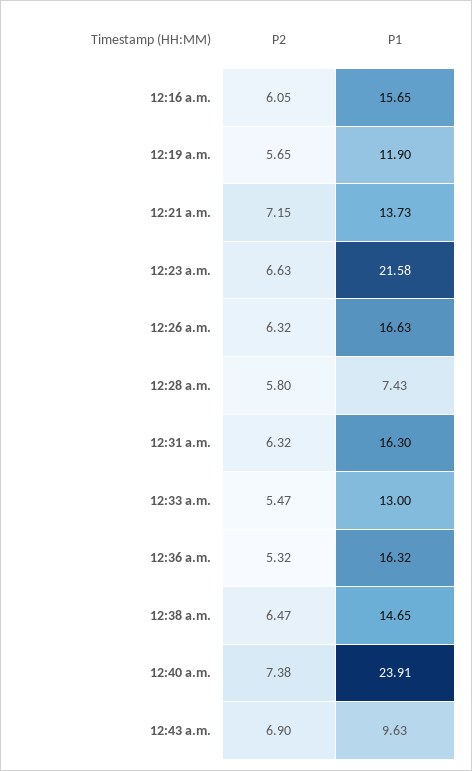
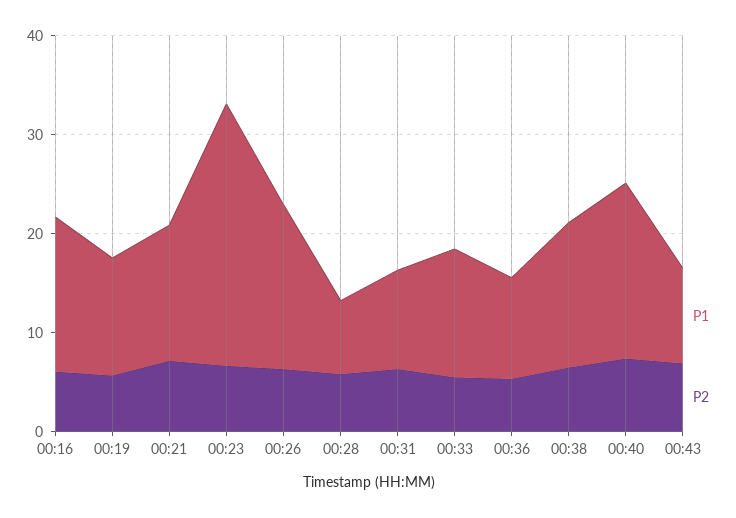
P1, 12:23 a.m.: 21.58 -> 26
P1, 12:31 a.m.: 16.3 -> 10
P1, 12:36 a.m.: 16.32 -> 10
P1, 12:40 a.m.: 23.91 -> 18

